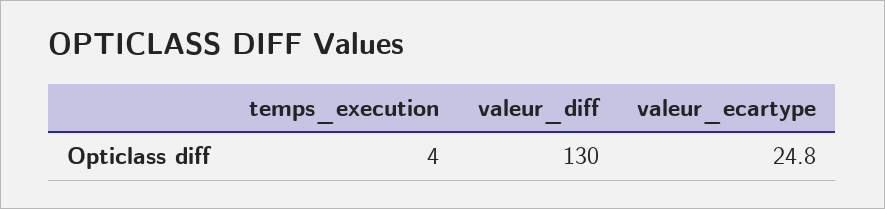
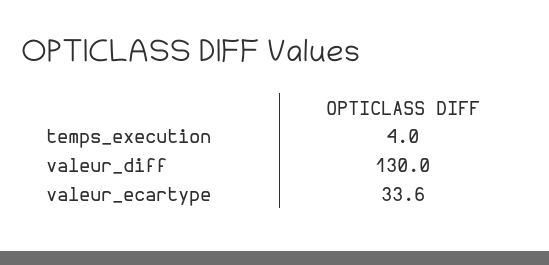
valeur_ecartype: 24.8 -> 33.6

